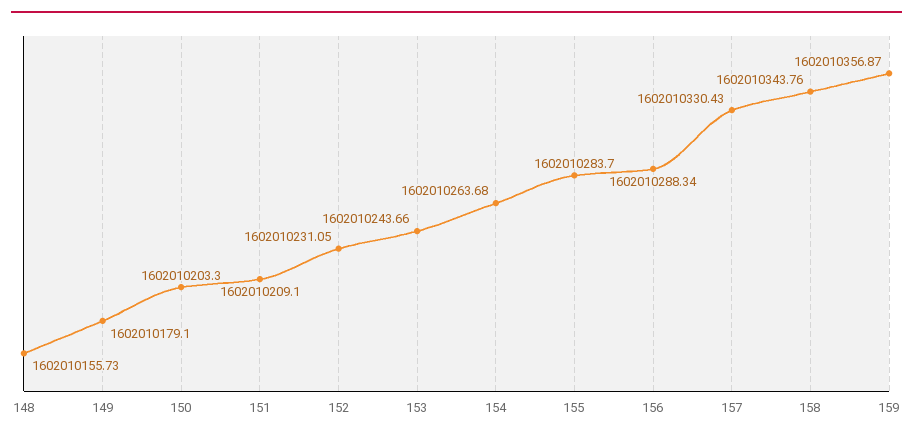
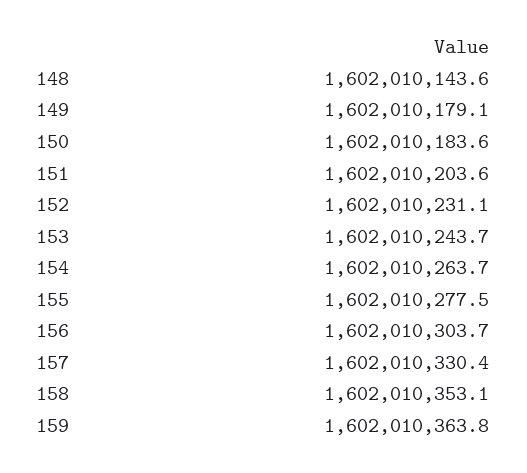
148: 1602010155.73 -> 1602010143.6
150: 1602010203.3 -> 1602010183.6
151: 1602010209.1 -> 1602010203.6
155: 1602010283.7 -> 1602010277.5
156: 1602010288.34 -> 1602010303.7
158: 1602010343.76 -> 1602010353.1
159: 1602010356.87 -> 1602010363.8

